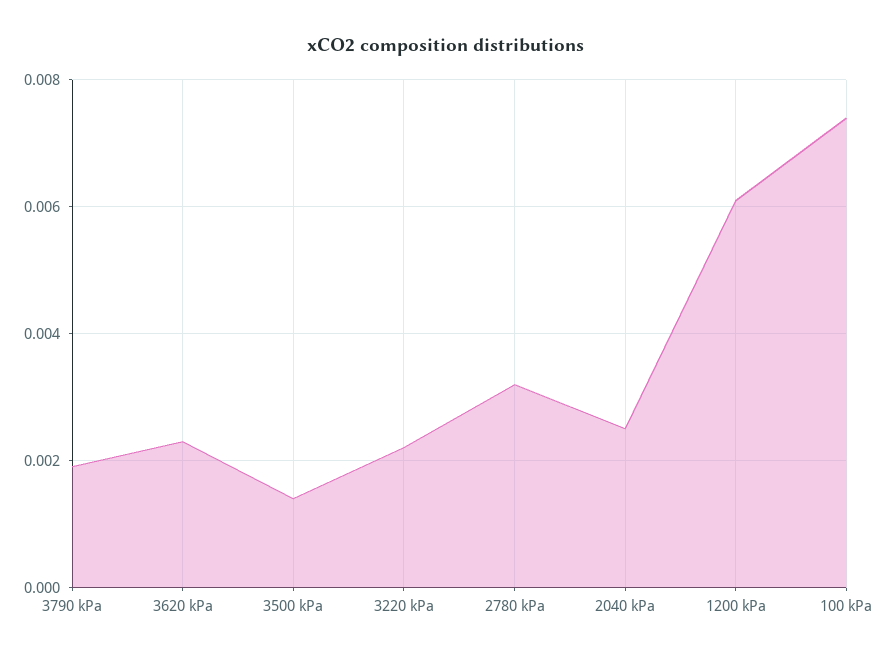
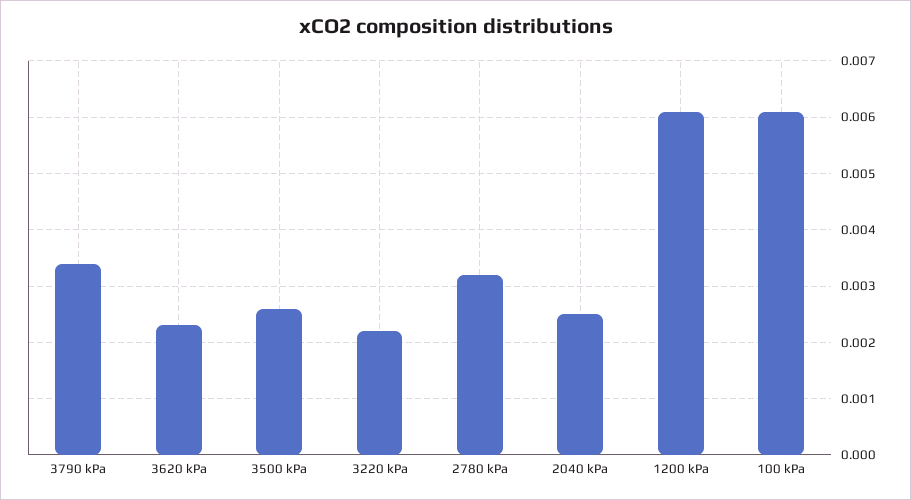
3790 kPa: 0.002 -> 0.0035
3500 kPa: 0.0015 -> 0.0025
100 kPa: 0.0075 -> 0.006

